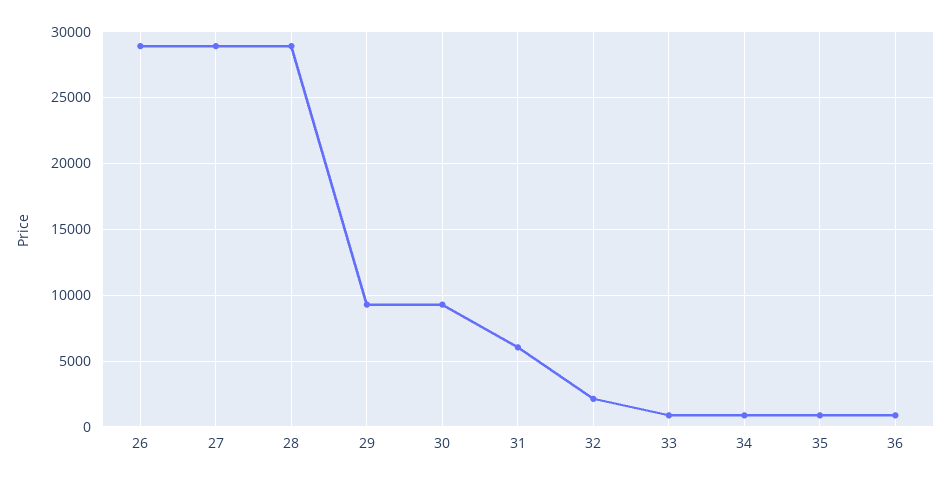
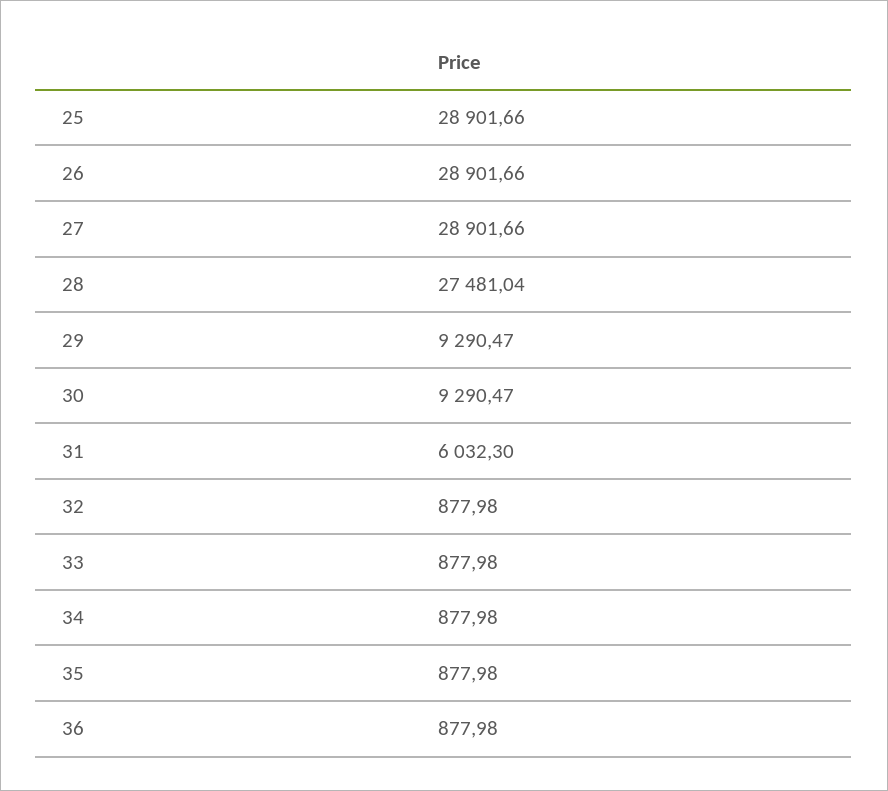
28: 29000 -> 27481.04
32: 2000 -> 877.98
25: none -> 28901.66

